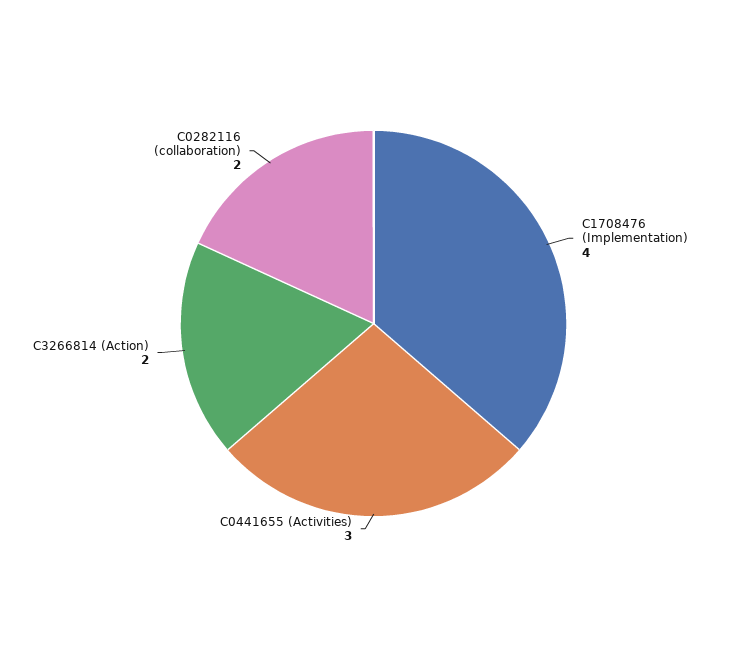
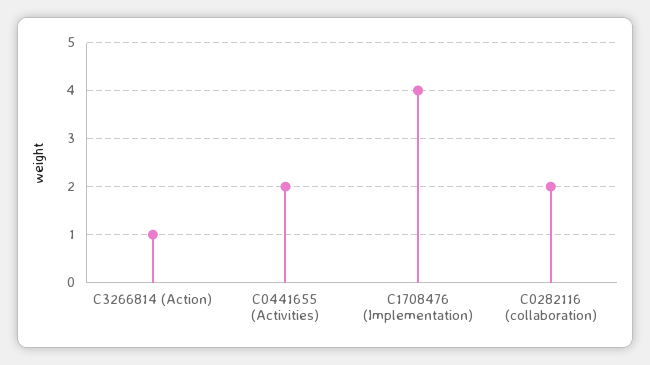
C0441655 (Activities): 3 -> 2
C3266814 (Action): 2 -> 1

